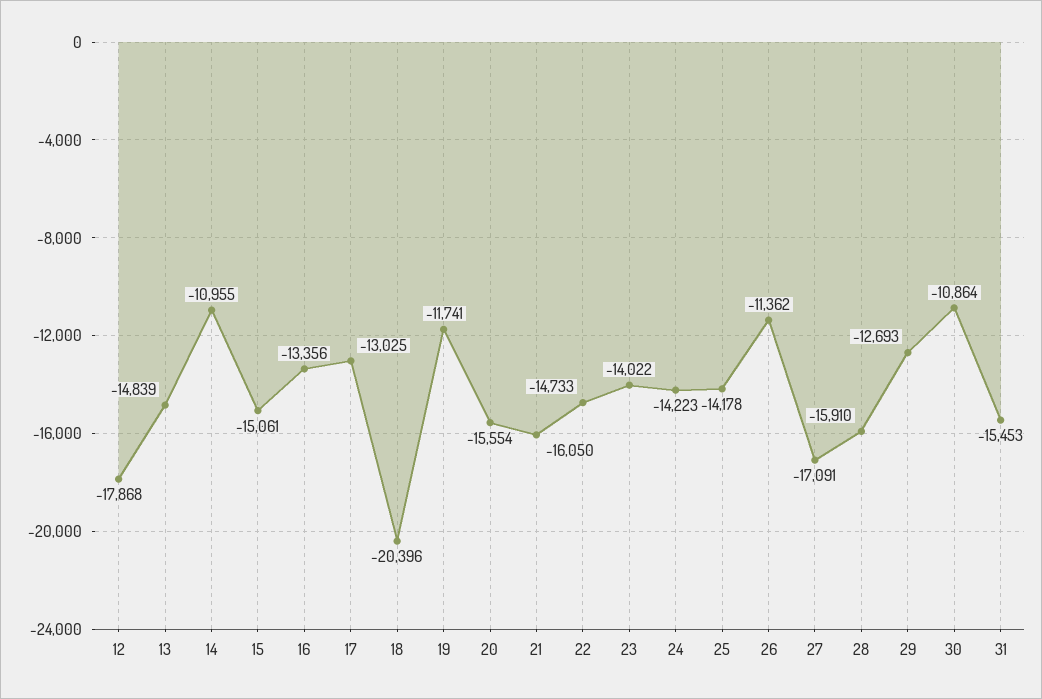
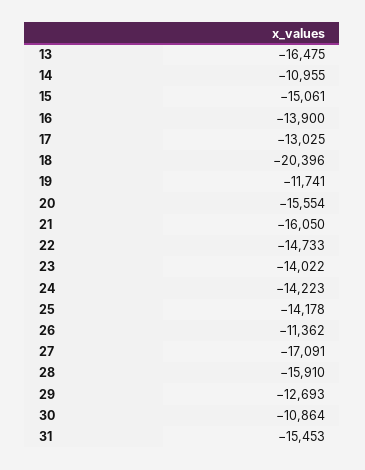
12: -17868 -> none
13: -14839 -> -16475
16: -13356 -> -13900

